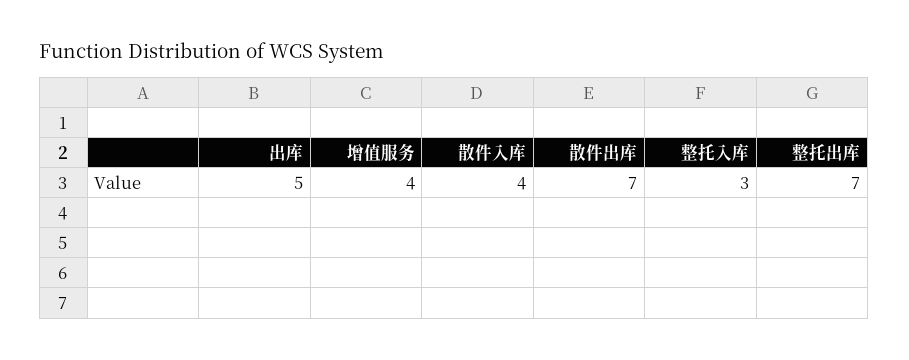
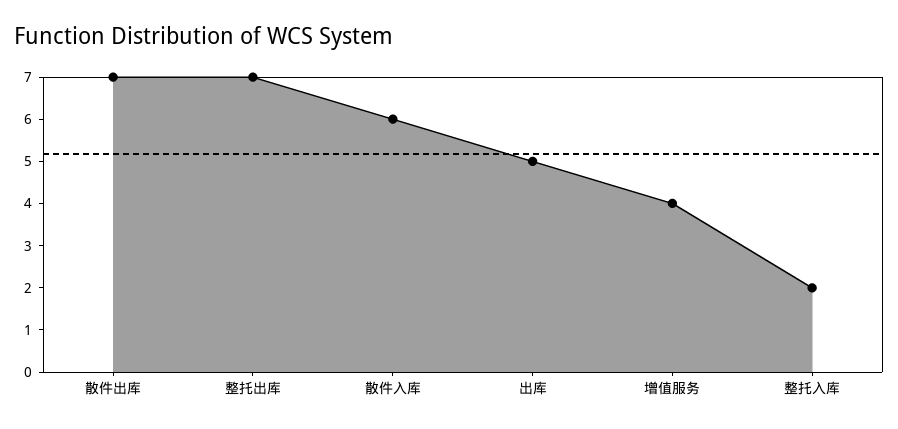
散件入库: 4 -> 6
整托入库: 3 -> 2

